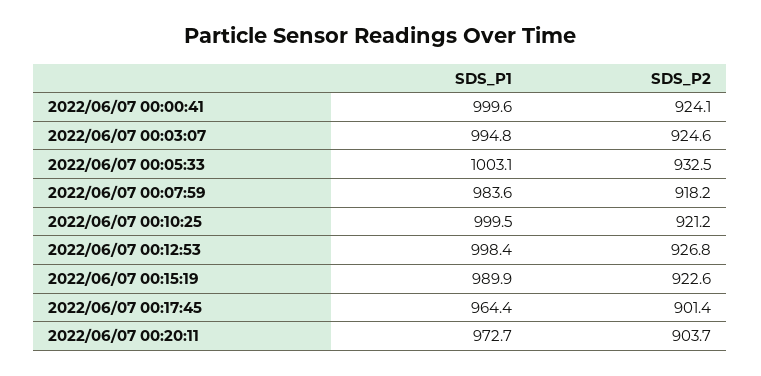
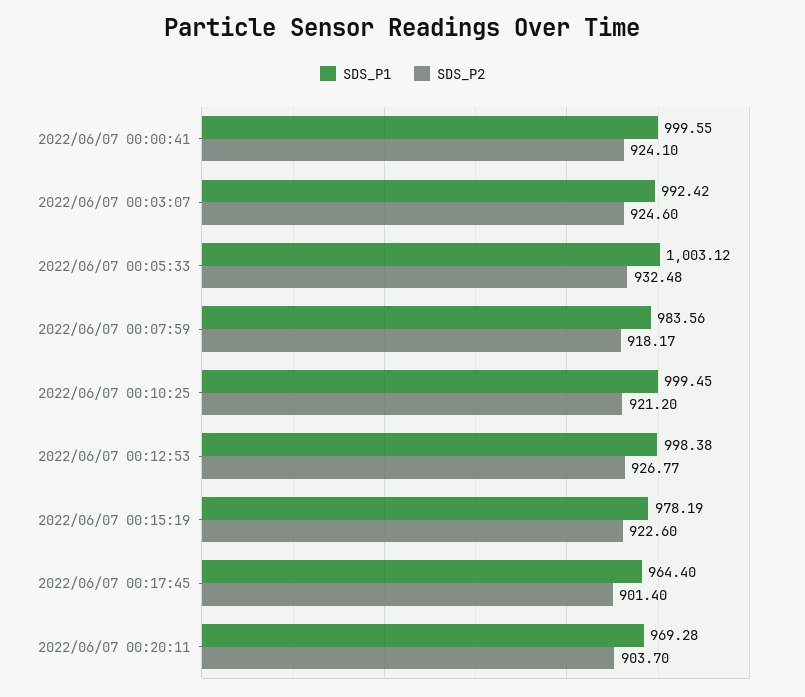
SDS_P1, 2022/06/07 00:03:07: 994.8 -> 992.42
SDS_P1, 2022/06/07 00:15:19: 989.9 -> 978.19
SDS_P1, 2022/06/07 00:20:11: 972.7 -> 969.28

